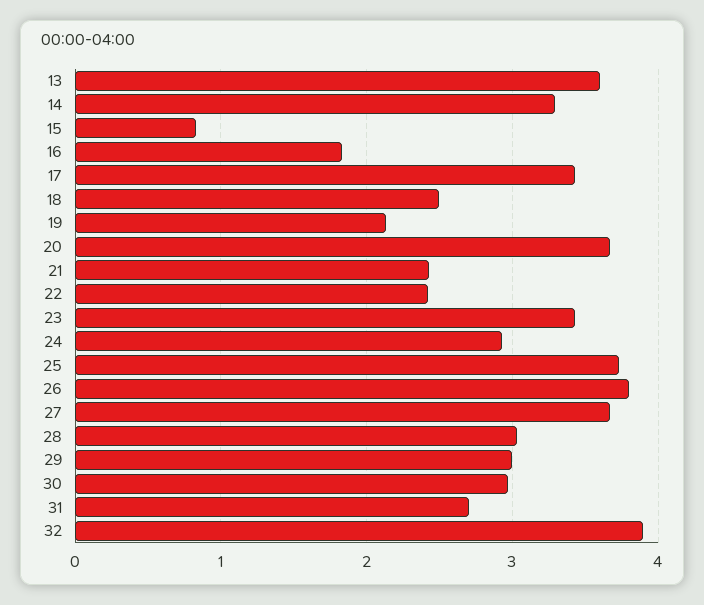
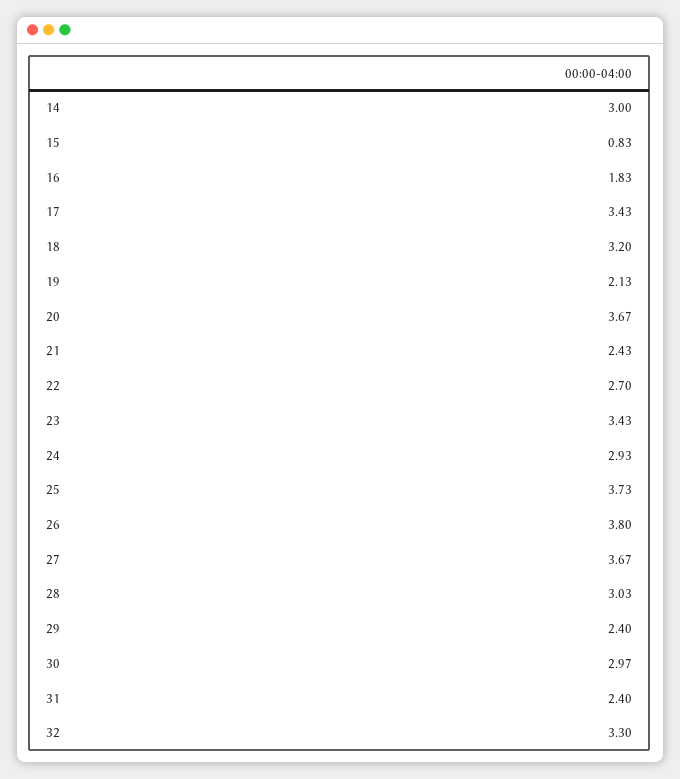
13: 3.6 -> none
14: 3.3 -> 3
18: 2.5 -> 3.2
22: 2.4 -> 2.7
29: 3 -> 2.4
31: 2.7 -> 2.4
32: 3.9 -> 3.3

